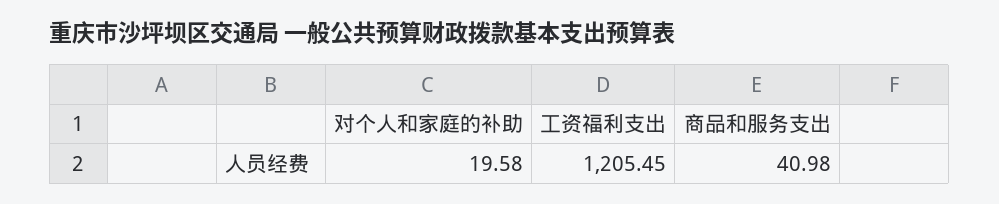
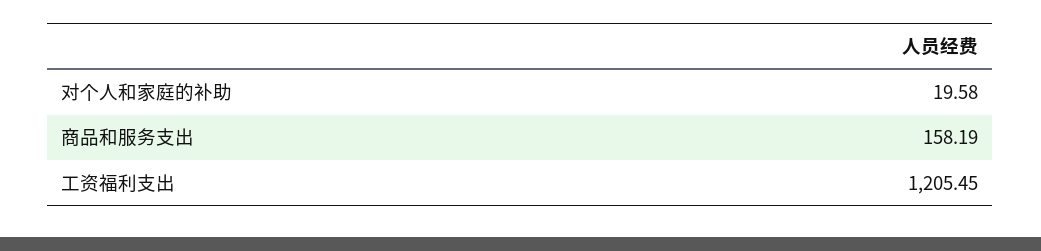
商品和服务支出: 40.98 -> 158.19

